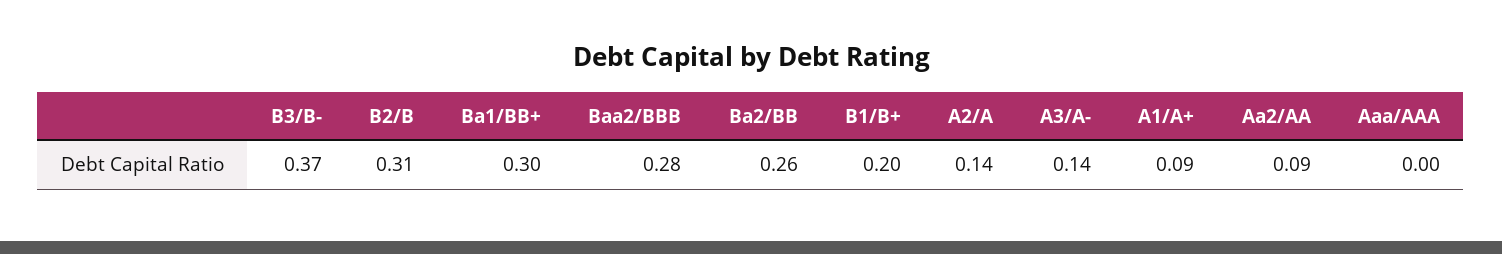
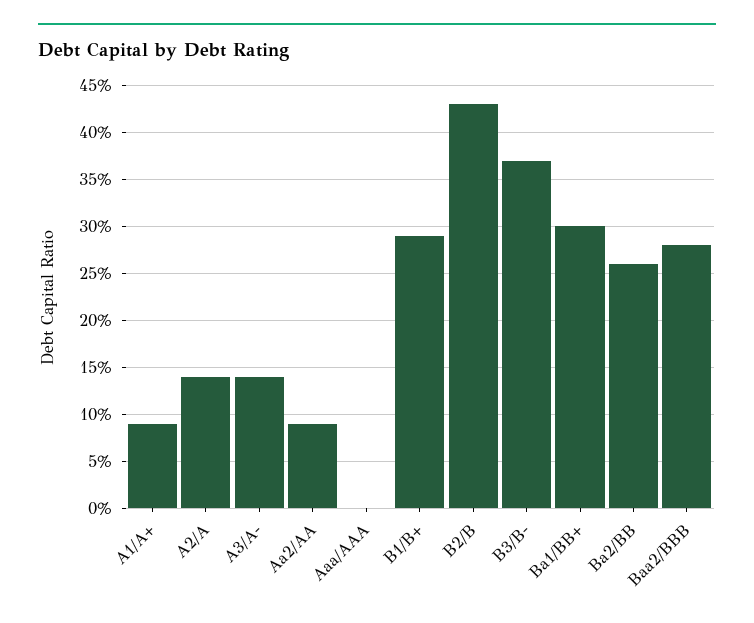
B2/B: 0.31 -> 0.43
B1/B+: 0.2 -> 0.29

